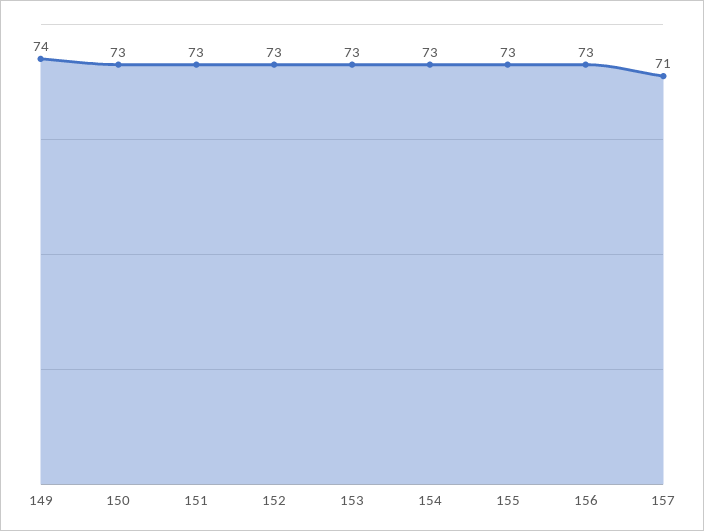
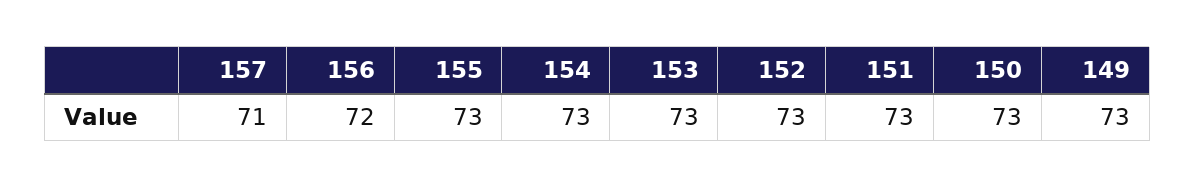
149: 74 -> 73
156: 73 -> 72

